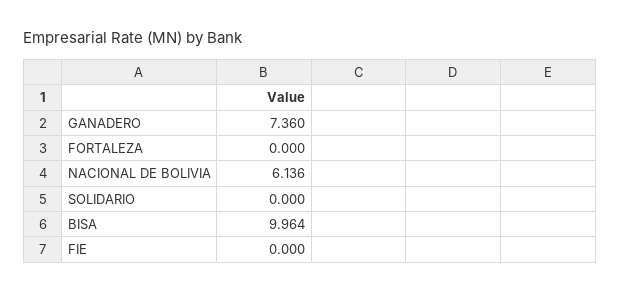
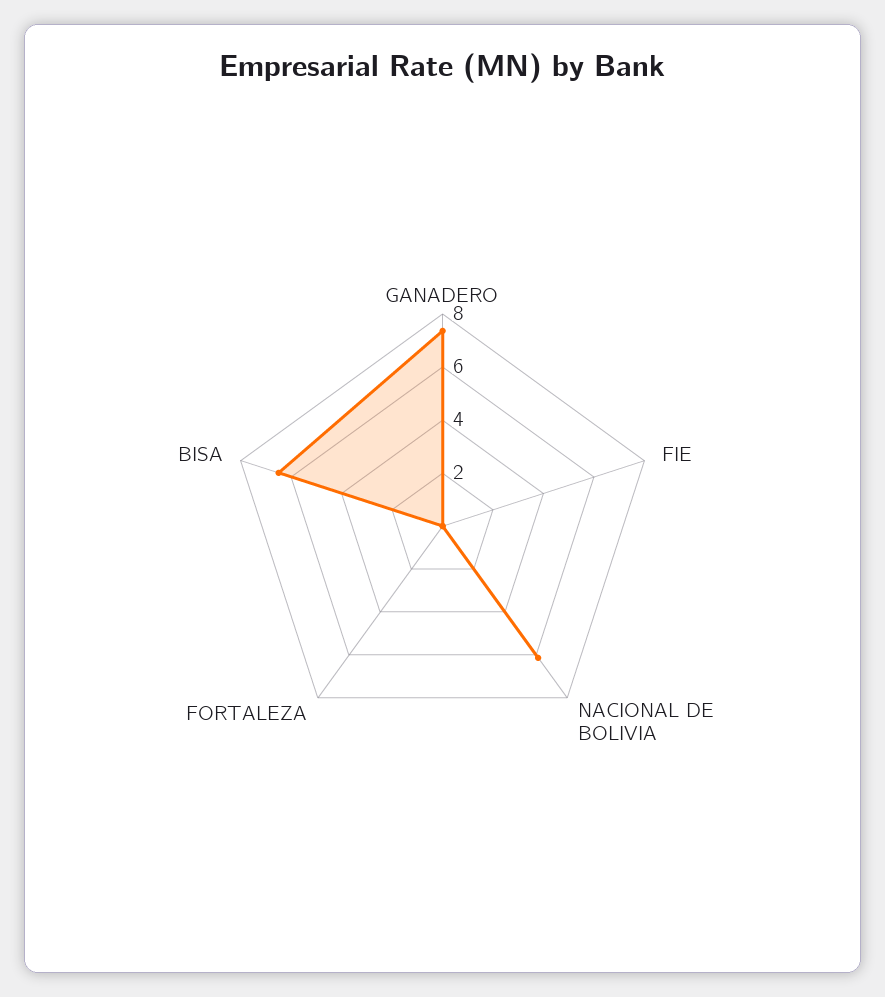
SOLIDARIO: 0 -> none
BISA: 9.964 -> 6.5

